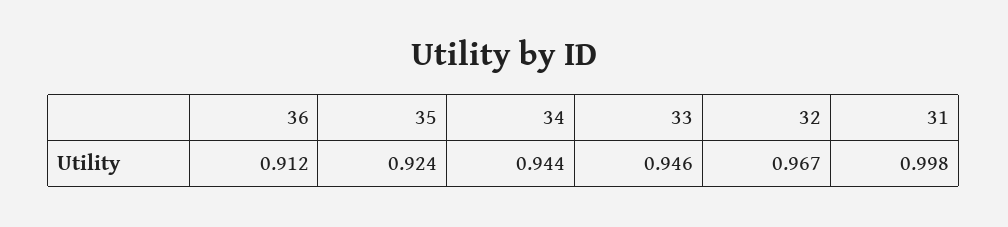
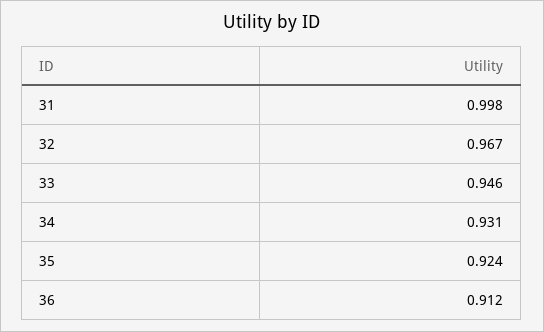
34: 0.944 -> 0.931

